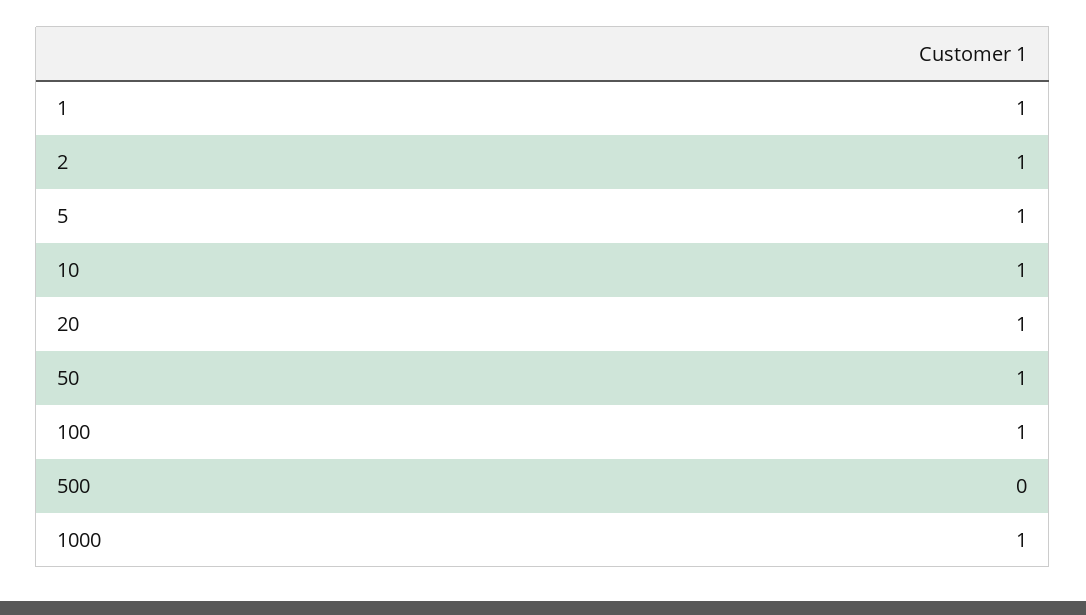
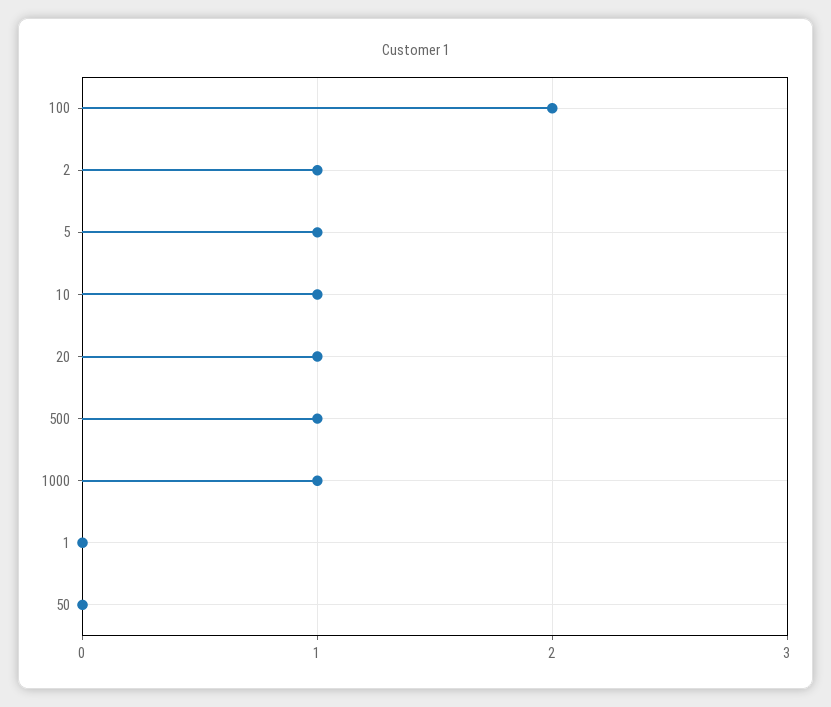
1: 1 -> 0
50: 1 -> 0
100: 1 -> 2
500: 0 -> 1

